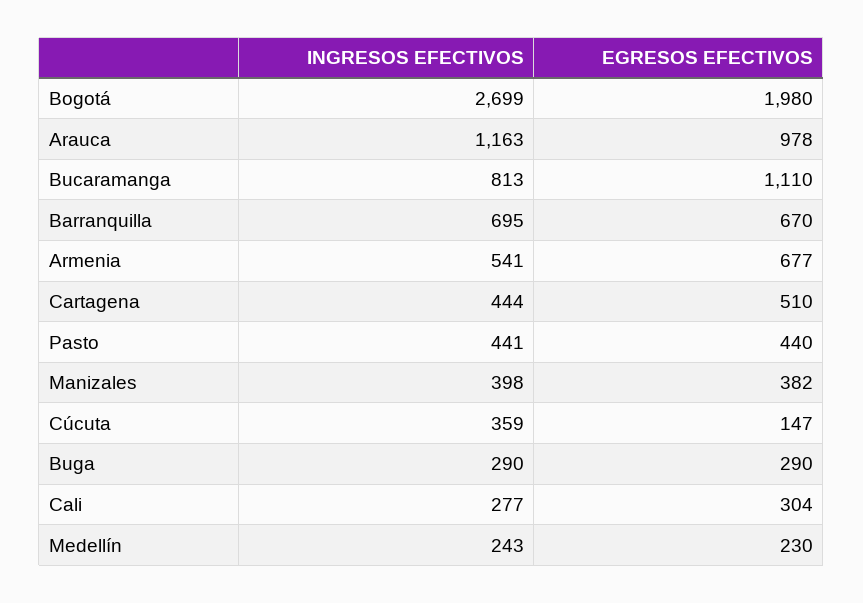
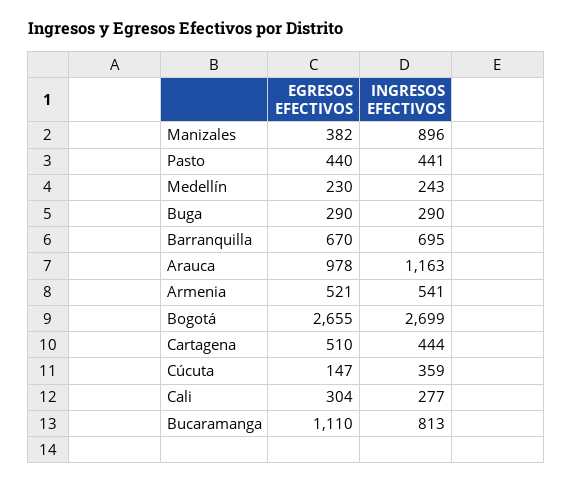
EGRESOS EFECTIVOS, Bogotá: 1980 -> 2655
EGRESOS EFECTIVOS, Armenia: 677 -> 521
INGRESOS EFECTIVOS, Manizales: 398 -> 896

